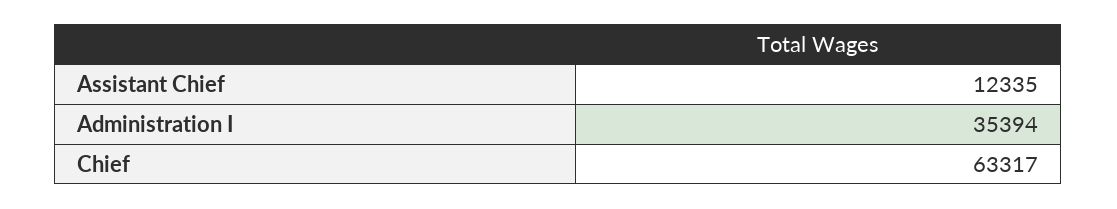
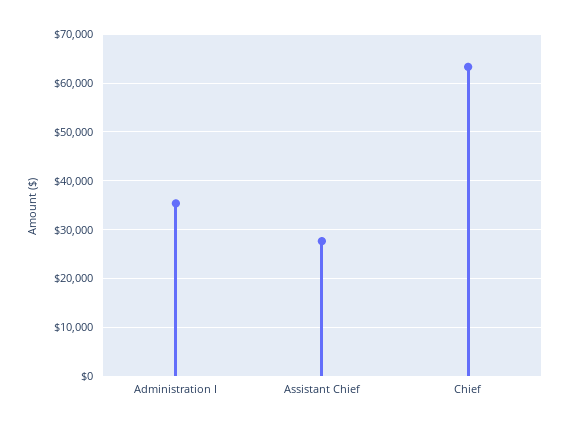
Assistant Chief: 12335 -> 28000

